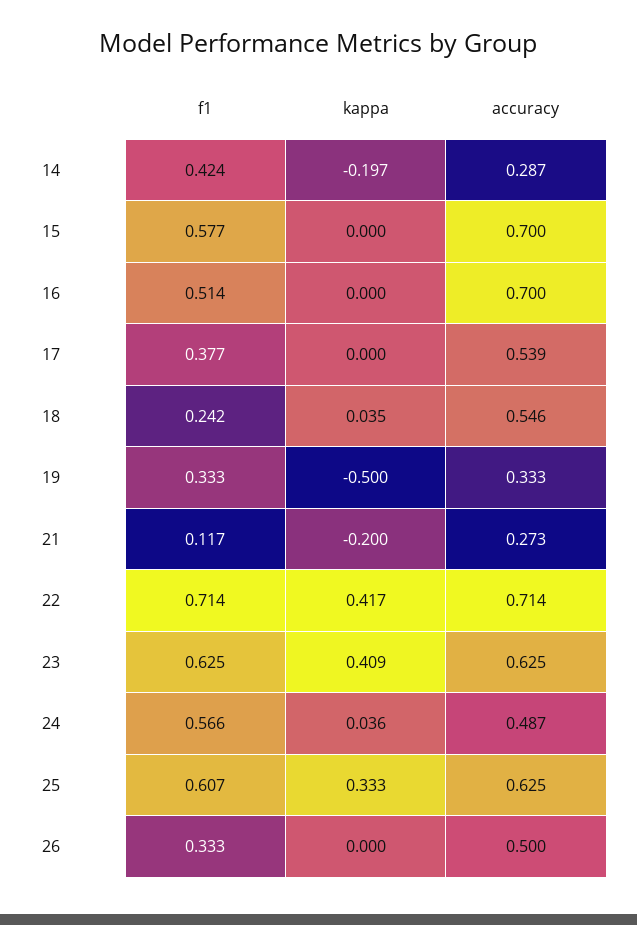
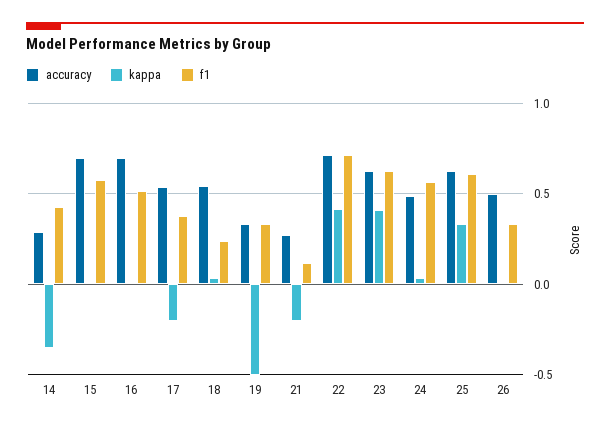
kappa, 14: -0.197 -> -0.35
kappa, 17: 0 -> -0.2

